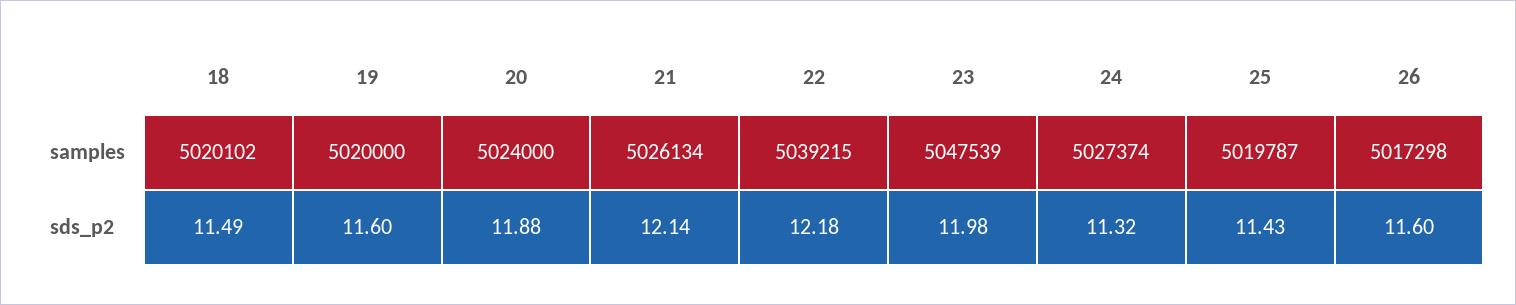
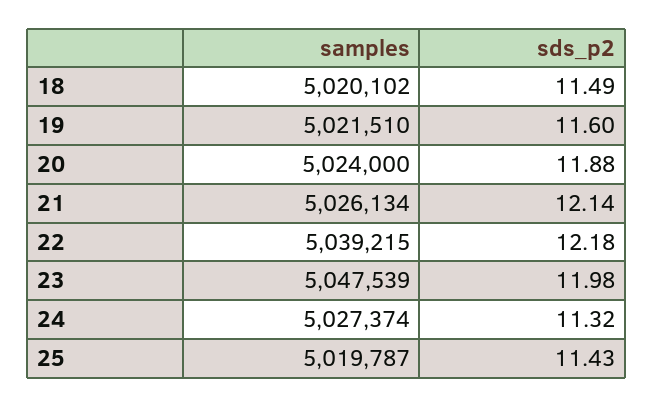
19, samples: 5020000 -> 5021510
26, samples: 5017298 -> none
26, sds_p2: 11.6 -> none

